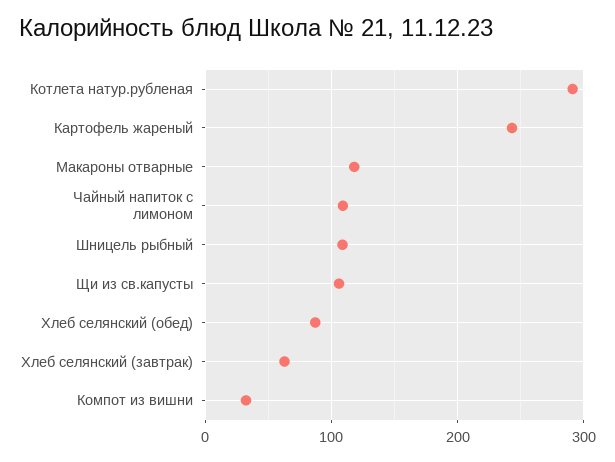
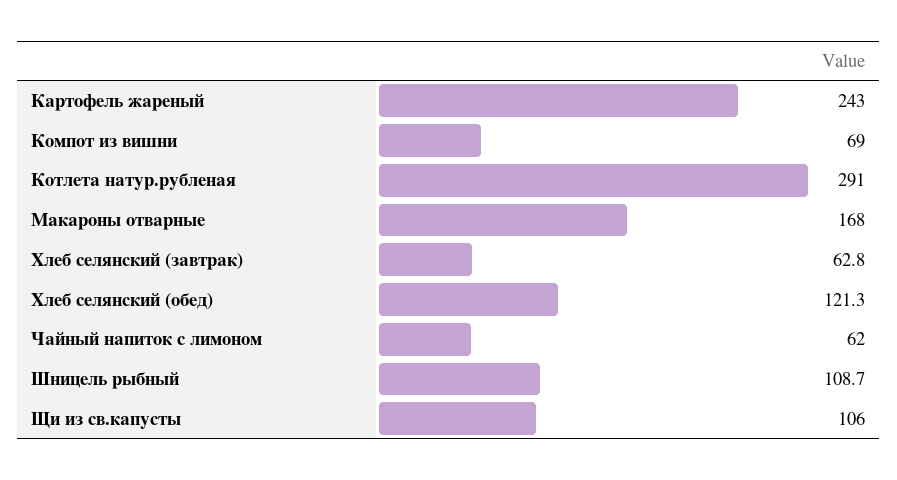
Макароны отварные: 120 -> 168
Чайный напиток с лимоном: 110 -> 62
Хлеб селянский (обед): 90 -> 121.3
Компот из вишни: 30 -> 69

